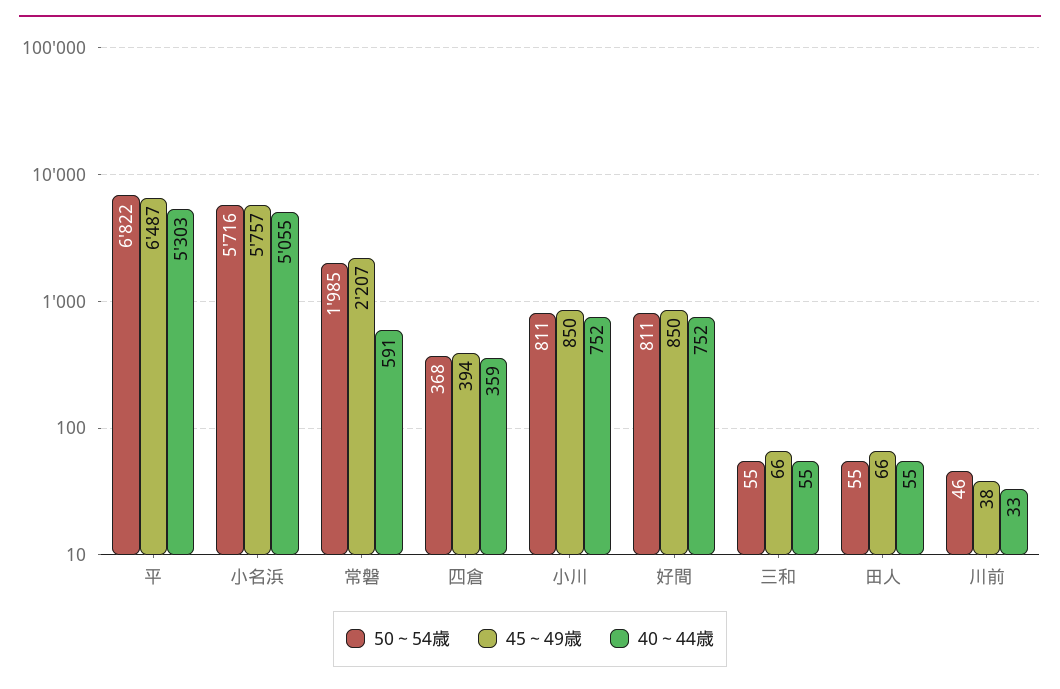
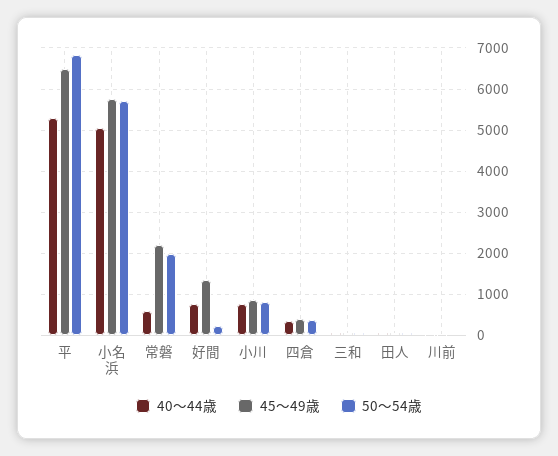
50～54歳, 好間: 811 -> 200
45～49歳, 好間: 850 -> 1400

